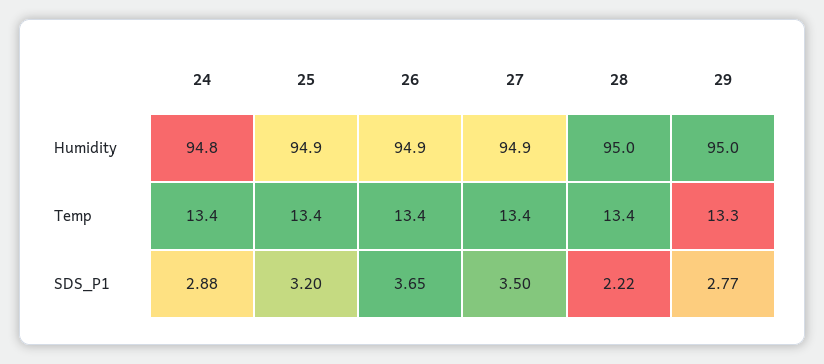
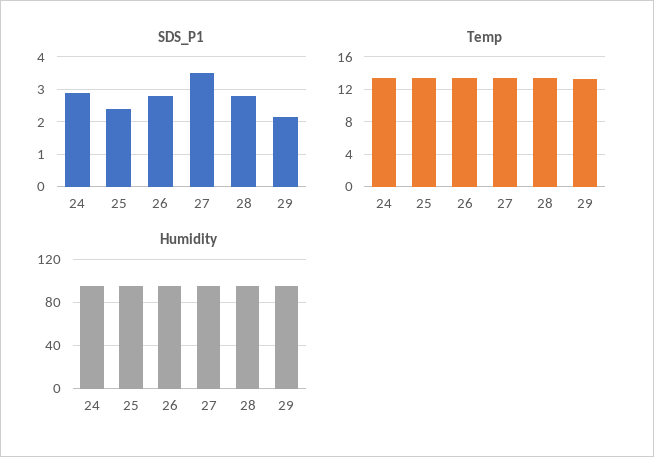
SDS_P1, 25: 3.2 -> 2.4
SDS_P1, 26: 3.65 -> 2.8
SDS_P1, 28: 2.22 -> 2.8
SDS_P1, 29: 2.77 -> 2.2

